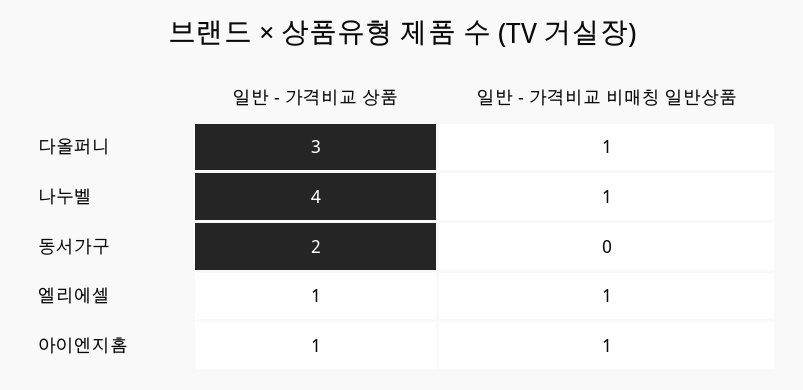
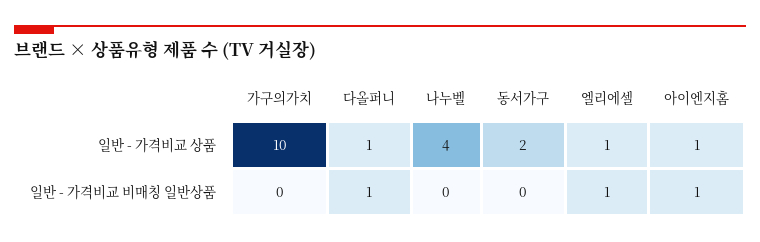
일반 - 가격비교 상품, 다올퍼니: 3 -> 1
일반 - 가격비교 비매칭 일반상품, 나누벨: 1 -> 0
일반 - 가격비교 상품, 가구의가치: none -> 10
일반 - 가격비교 비매칭 일반상품, 가구의가치: none -> 0

